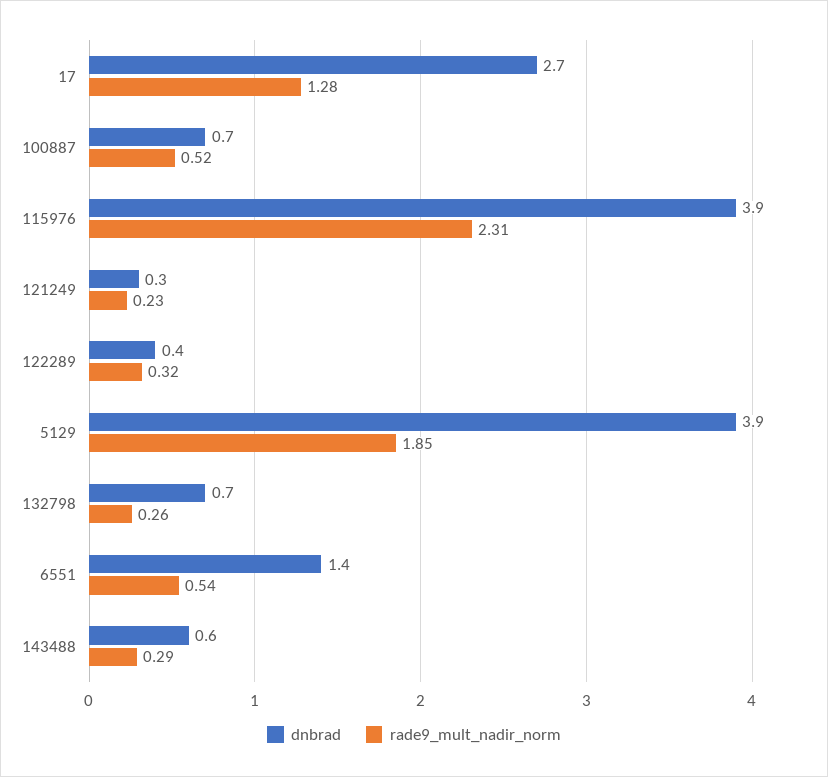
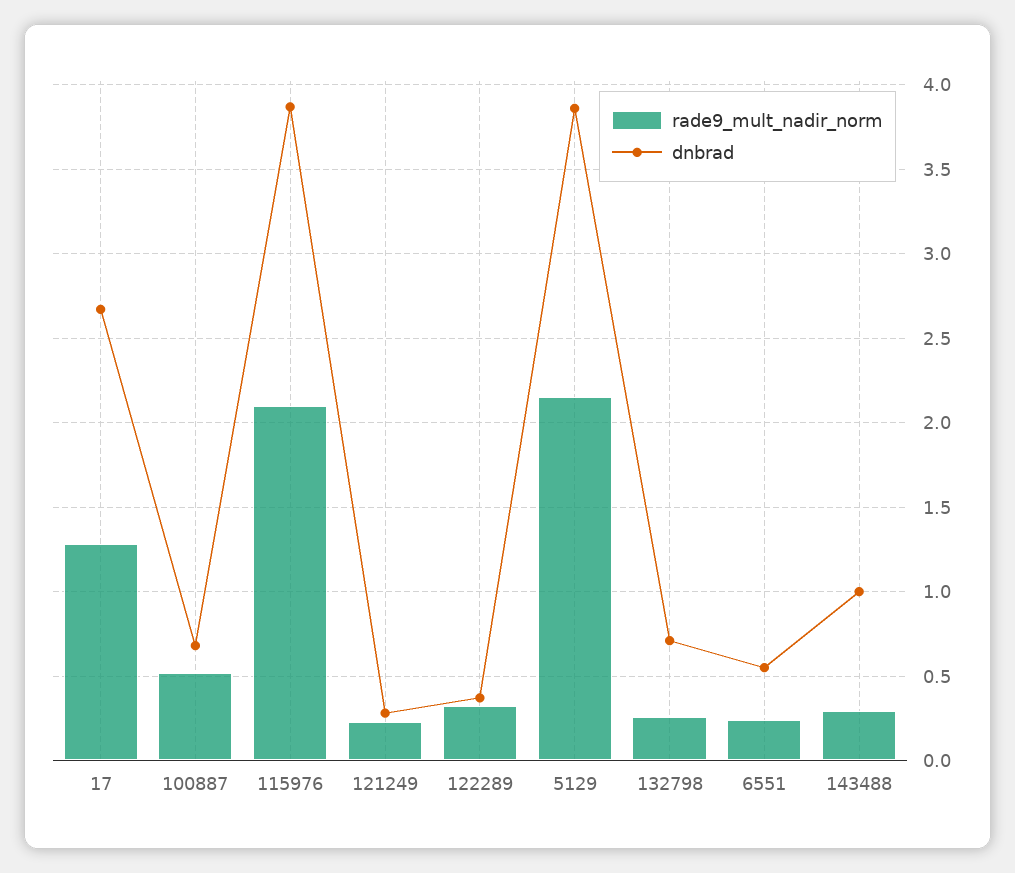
rade9_mult_nadir_norm, 115976: 2.31 -> 2.1
rade9_mult_nadir_norm, 5129: 1.85 -> 2.15
dnbrad, 6551: 1.4 -> 0.55
rade9_mult_nadir_norm, 6551: 0.54 -> 0.25
dnbrad, 143488: 0.6 -> 1

